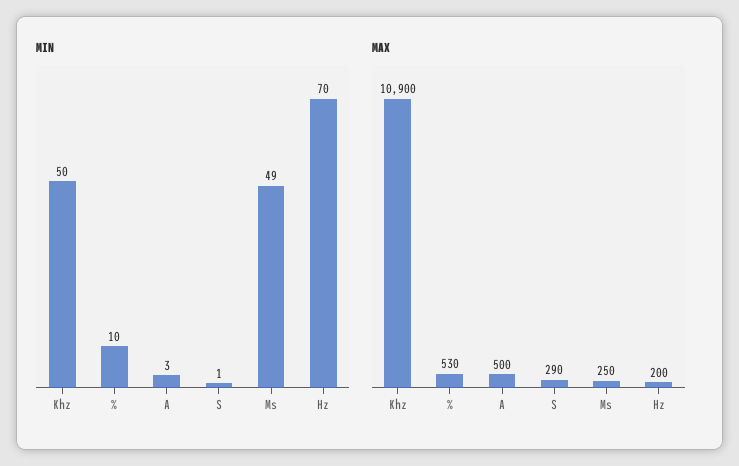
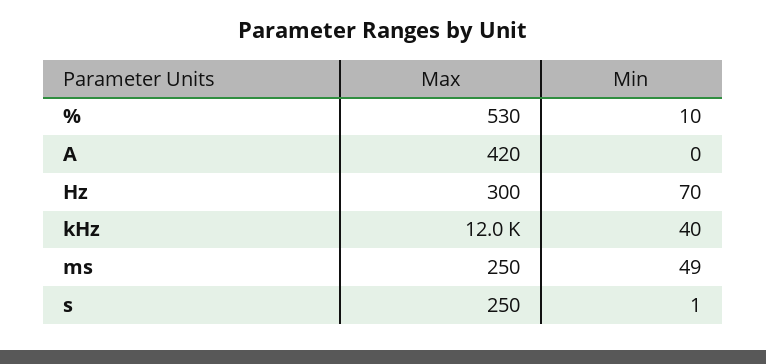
MIN, Khz: 50 -> 40
MIN, A: 3 -> 0
MAX, Khz: 10900 -> 12000
MAX, A: 500 -> 420
MAX, S: 290 -> 250
MAX, Hz: 200 -> 300

